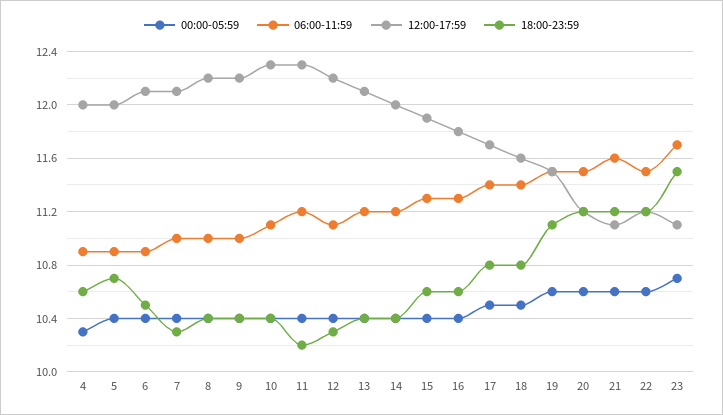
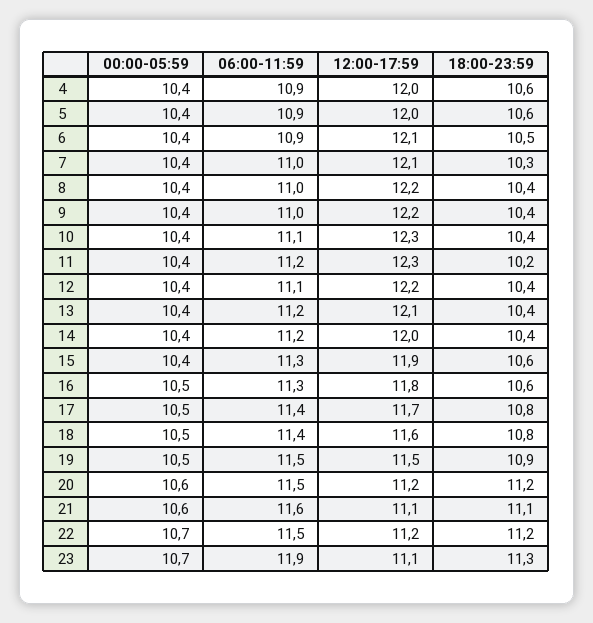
00:00-05:59, 4: 10.3 -> 10.4
18:00-23:59, 5: 10.7 -> 10.6
18:00-23:59, 12: 10.3 -> 10.4
00:00-05:59, 16: 10.4 -> 10.5
00:00-05:59, 19: 10.6 -> 10.5
18:00-23:59, 19: 11.1 -> 10.9
18:00-23:59, 21: 11.2 -> 11.1
00:00-05:59, 22: 10.6 -> 10.7
06:00-11:59, 23: 11.7 -> 11.9
18:00-23:59, 23: 11.5 -> 11.3

